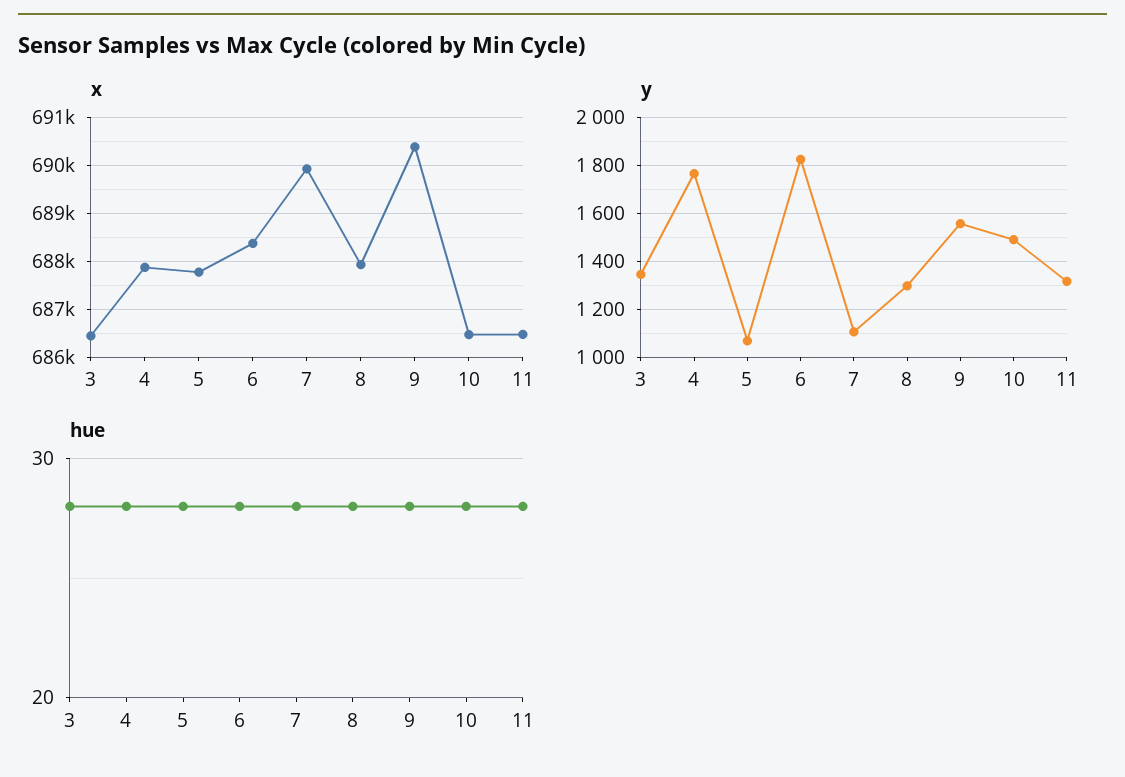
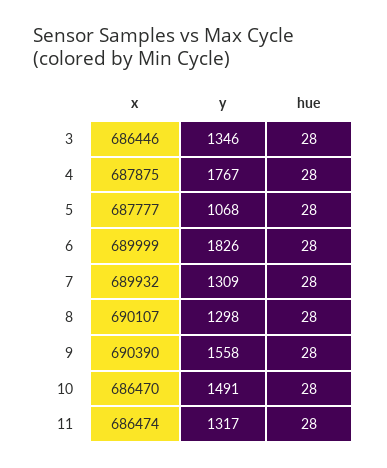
x, 6: 688400 -> 689999
x, 8: 688000 -> 690107
y, 7: 1100 -> 1309

